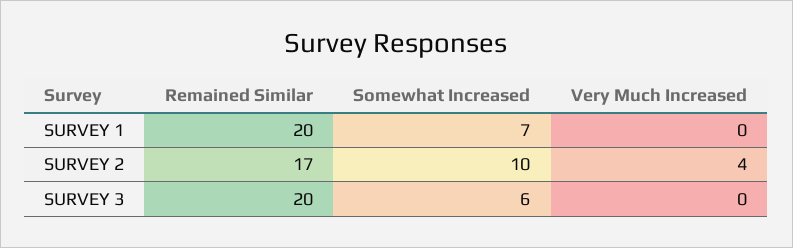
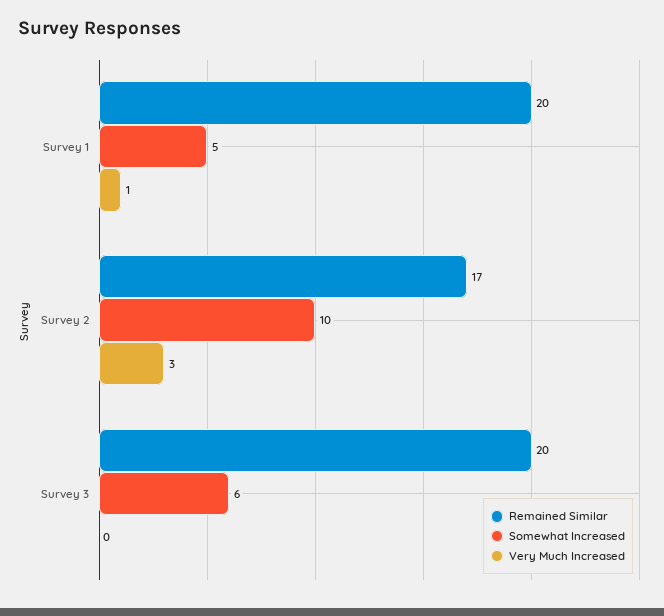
Somewhat Increased, SURVEY 1: 7 -> 5
Very Much Increased, SURVEY 1: 0 -> 1
Very Much Increased, SURVEY 2: 4 -> 3

